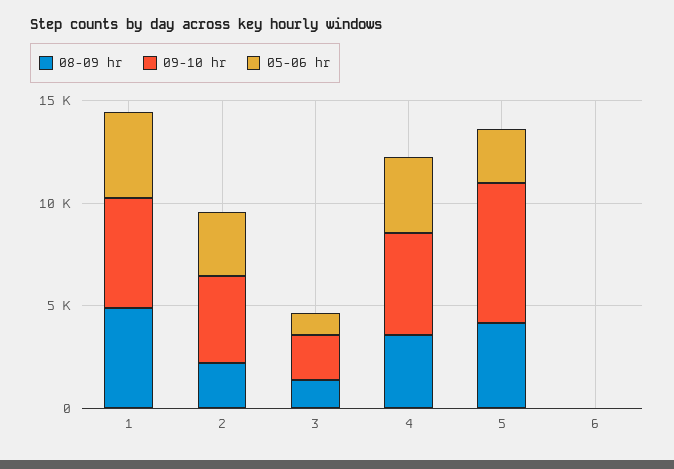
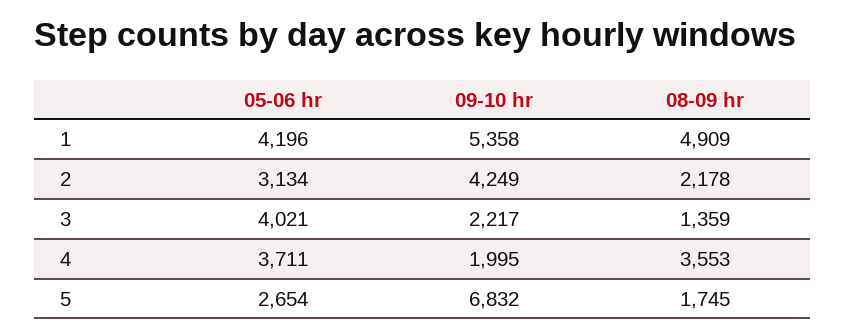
05-06 hr, 3: 1000 -> 4021
09-10 hr, 4: 5000 -> 1995
08-09 hr, 5: 4000 -> 1745
08-09 hr, 6: 0 -> none
09-10 hr, 6: 0 -> none
05-06 hr, 6: 0 -> none

